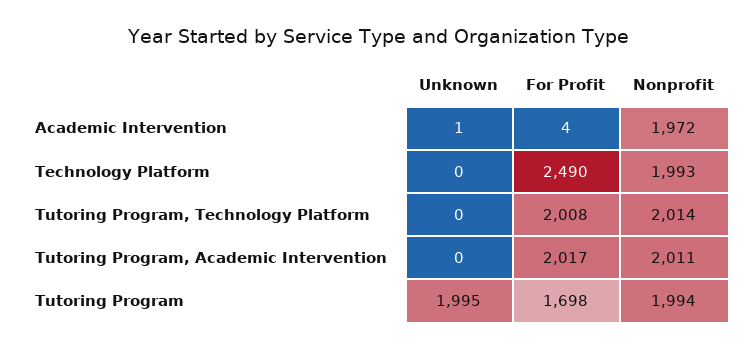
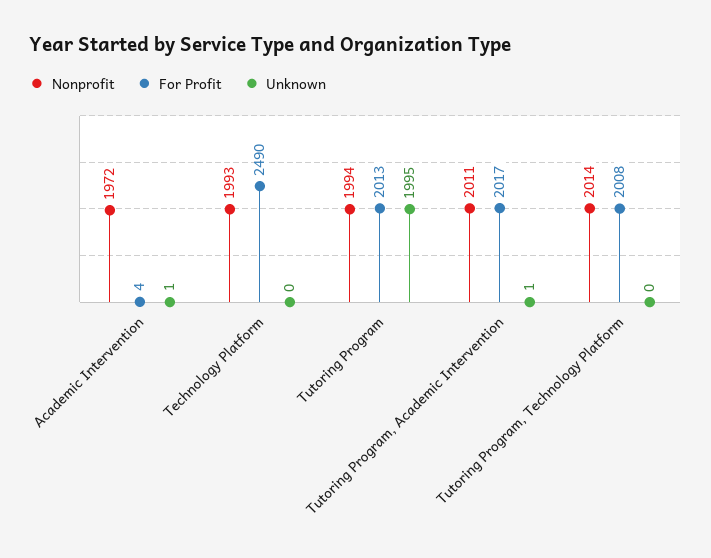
Unknown, Tutoring Program, Academic Intervention: 0 -> 1
For Profit, Tutoring Program: 1698 -> 2013

